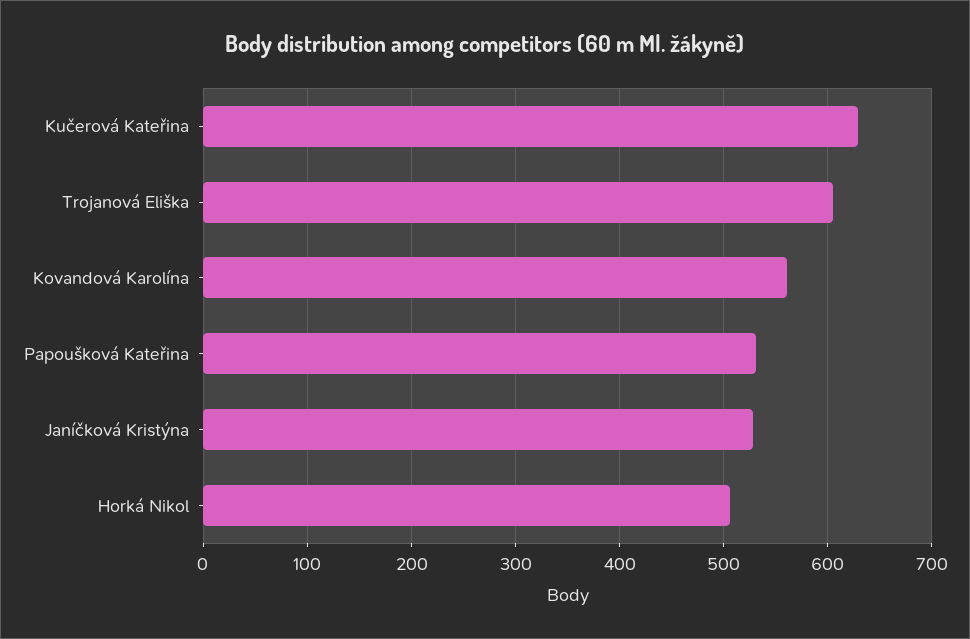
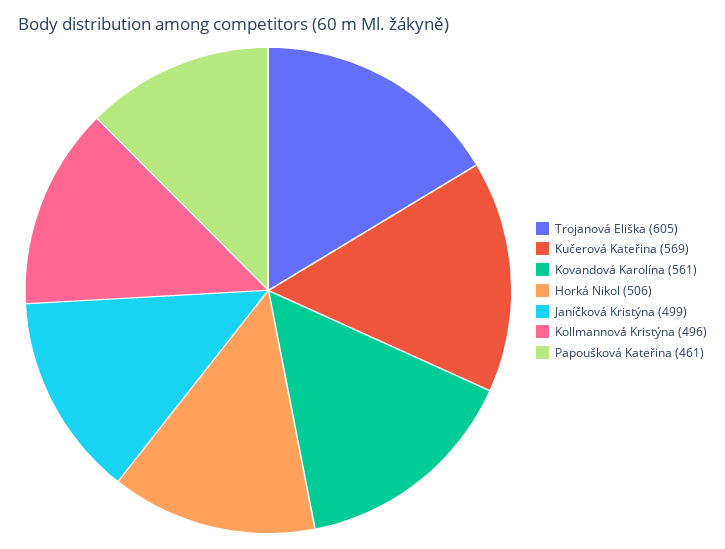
Kučerová Kateřina: 630 -> 569
Papoušková Kateřina: 530 -> 461
Janíčková Kristýna: 530 -> 499
Kollmannová Kristýna: none -> 496

